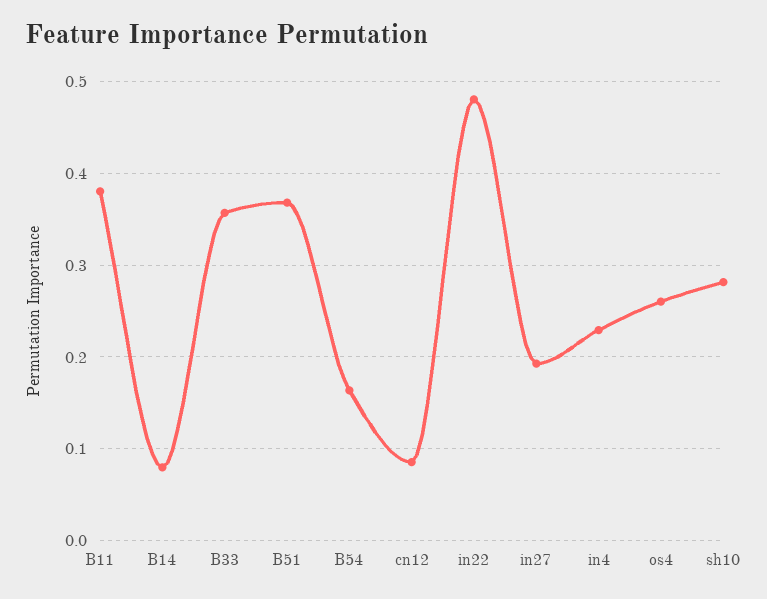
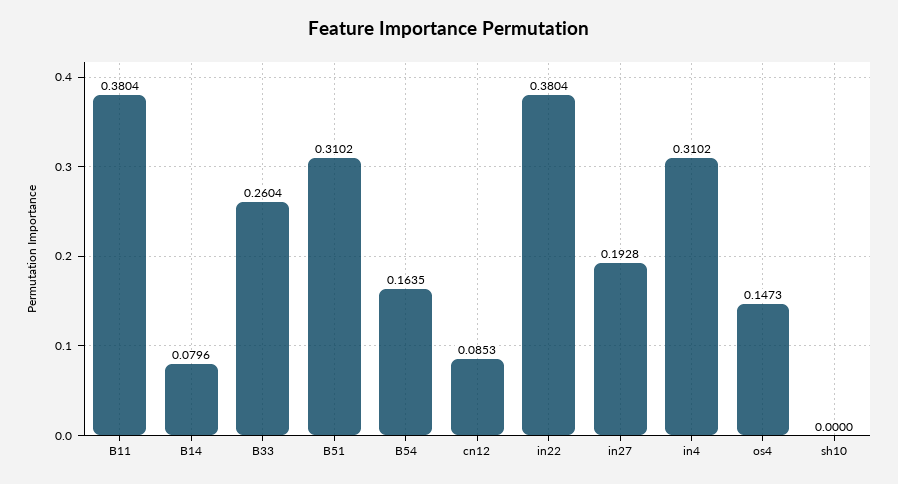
B33: 0.36 -> 0.2604
B51: 0.37 -> 0.3102
in22: 0.48 -> 0.3804
in4: 0.23 -> 0.3102
os4: 0.26 -> 0.1473
sh10: 0.28 -> 0

